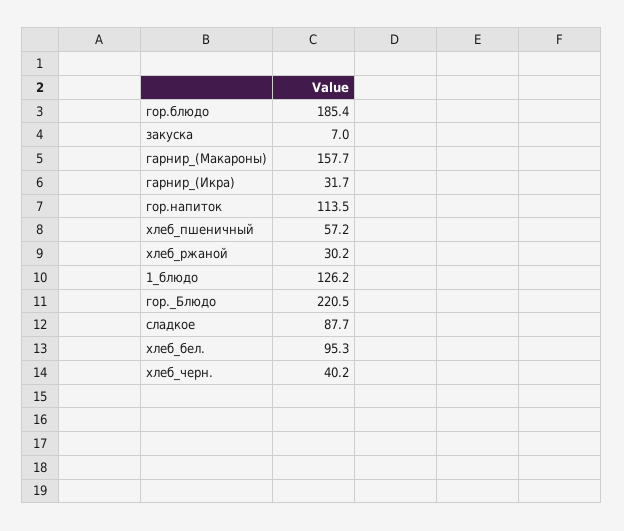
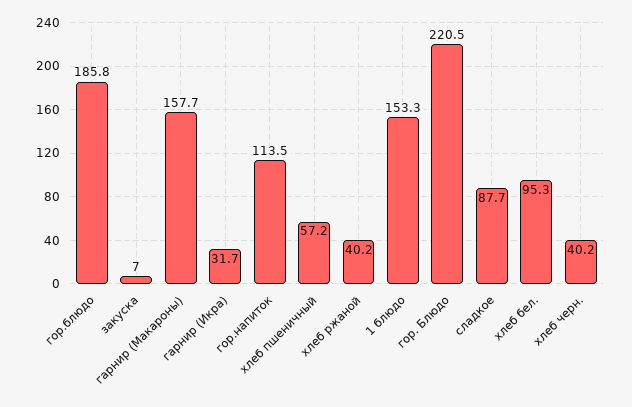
гор.блюдо: 185.4 -> 185.8
хлеб_ржаной: 30.2 -> 40.2
1_блюдо: 126.2 -> 153.3

